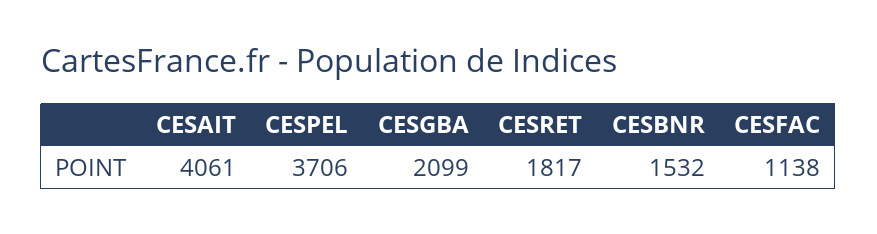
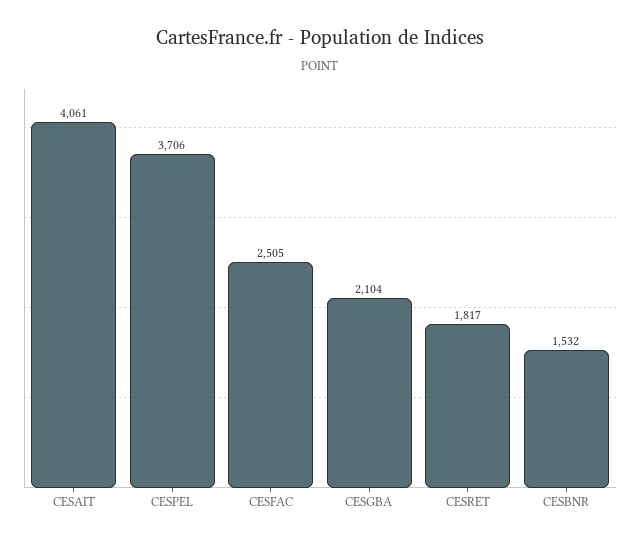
CESGBA: 2099 -> 2104
CESFAC: 1138 -> 2505

